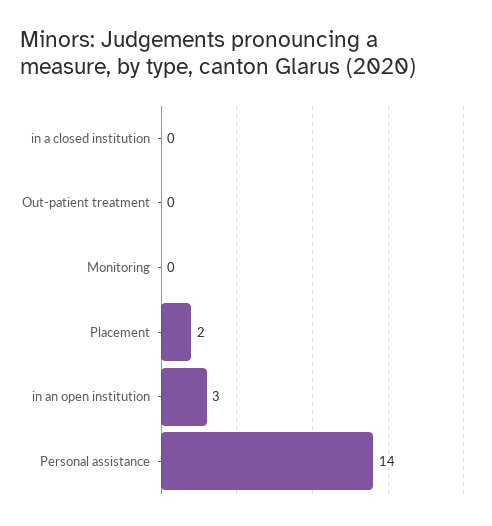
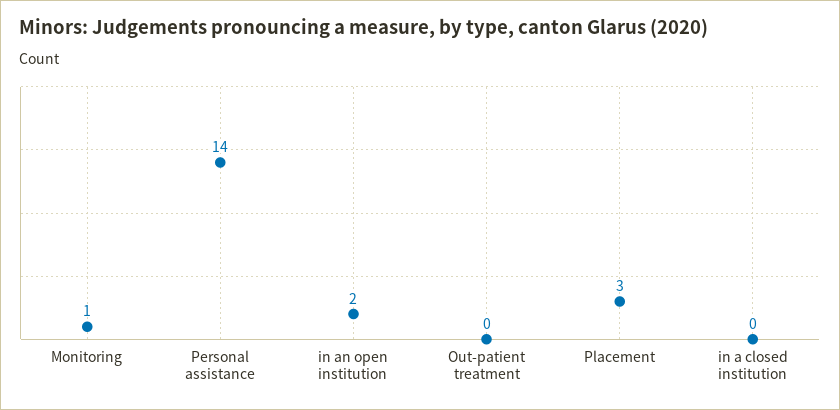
Monitoring: 0 -> 1
Placement: 2 -> 3
in an open institution: 3 -> 2

